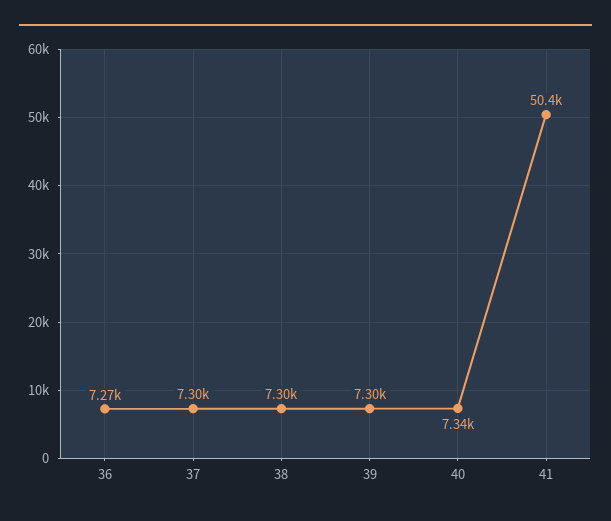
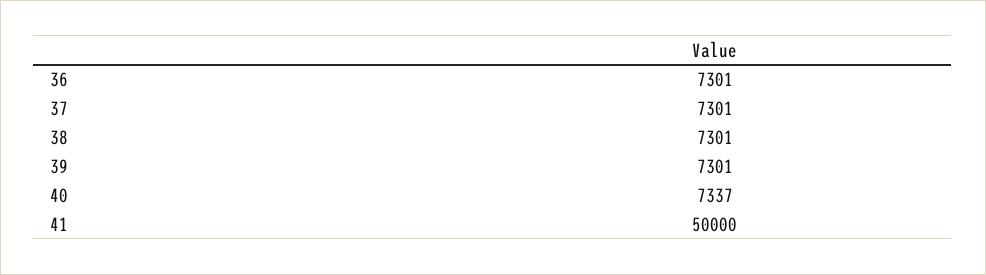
36: 7270 -> 7301
41: 50400 -> 50000

